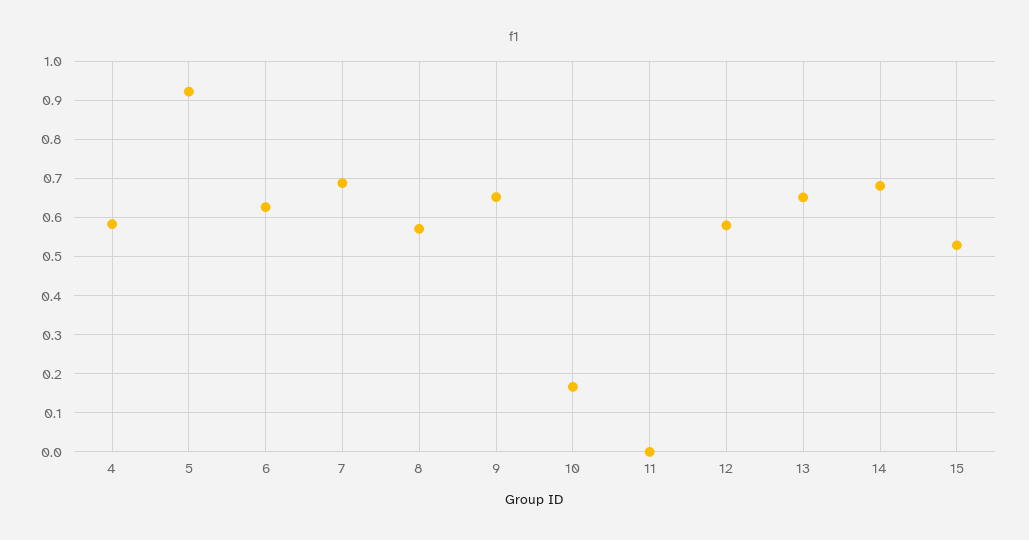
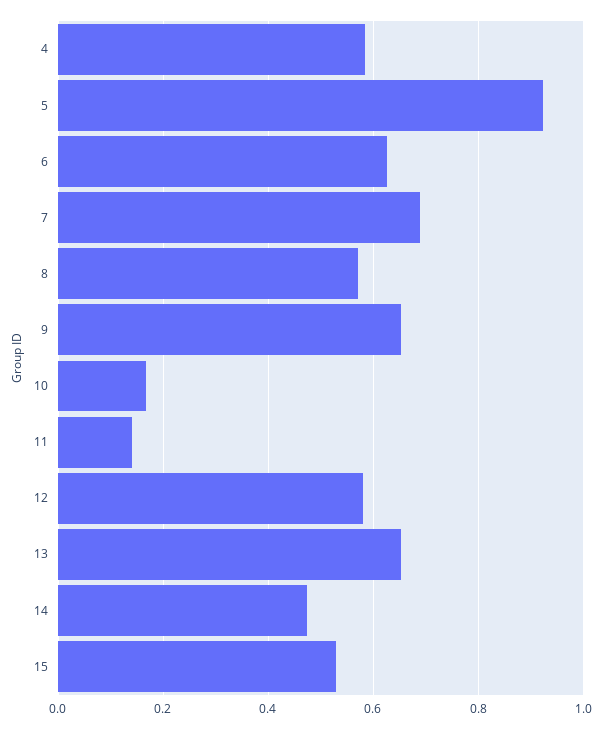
11: 0 -> 0.14
14: 0.68 -> 0.48

